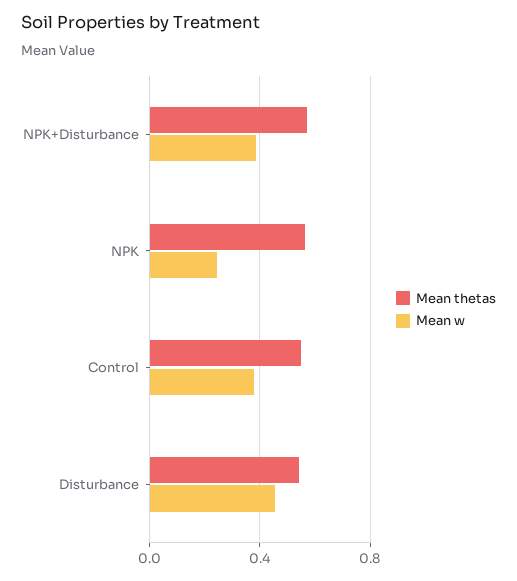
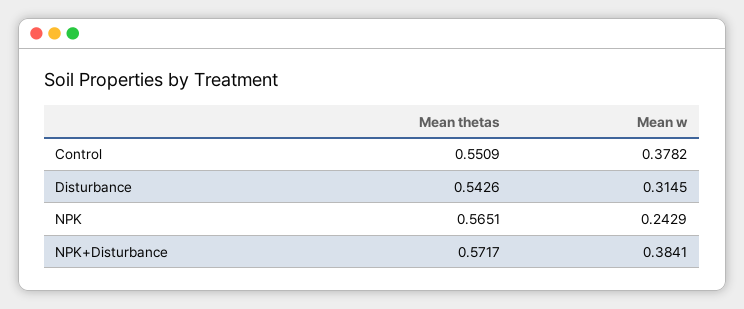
Mean w, Disturbance: 0.45 -> 0.3145

